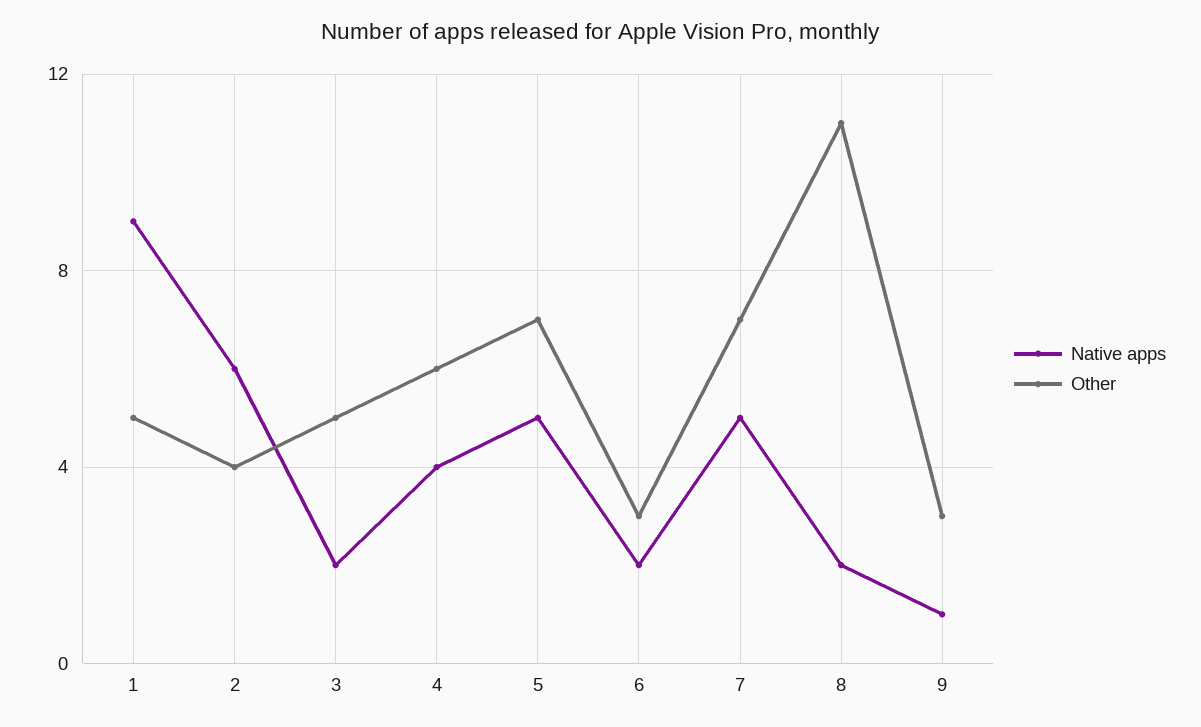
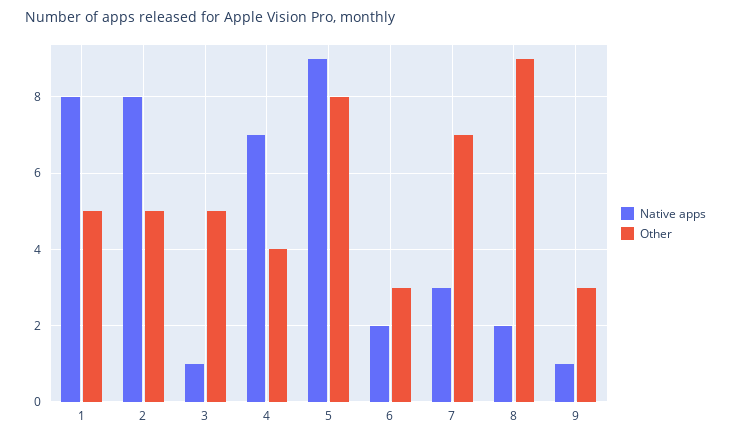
Native apps, 1: 9 -> 8
Native apps, 2: 6 -> 8
Other, 2: 4 -> 5
Native apps, 3: 2 -> 1
Native apps, 4: 4 -> 7
Other, 4: 6 -> 4
Native apps, 5: 5 -> 9
Other, 5: 7 -> 8
Native apps, 7: 5 -> 3
Other, 8: 11 -> 9

